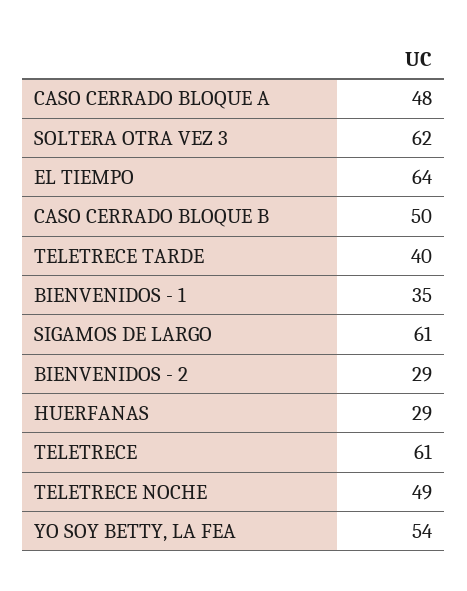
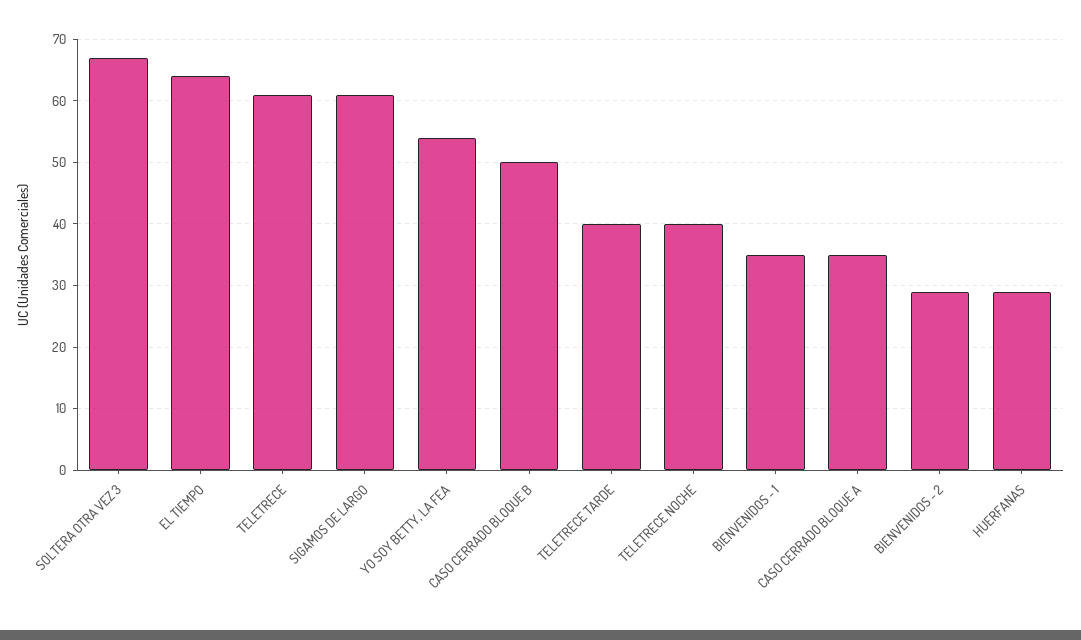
CASO CERRADO BLOQUE A: 48 -> 35
SOLTERA OTRA VEZ 3: 62 -> 67
TELETRECE NOCHE: 49 -> 40

